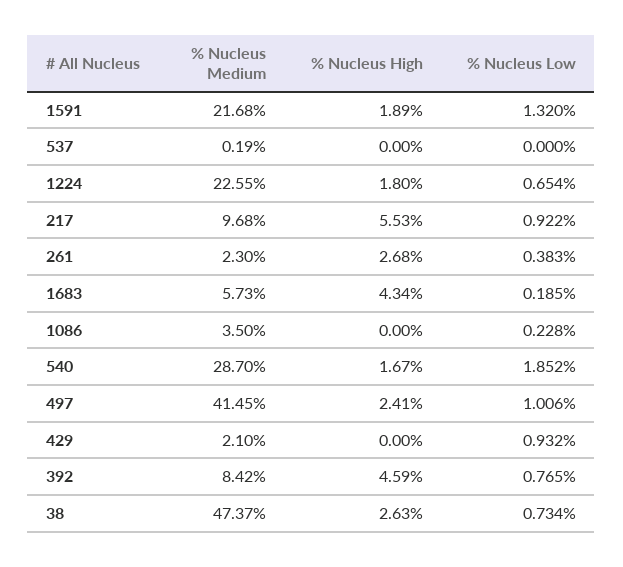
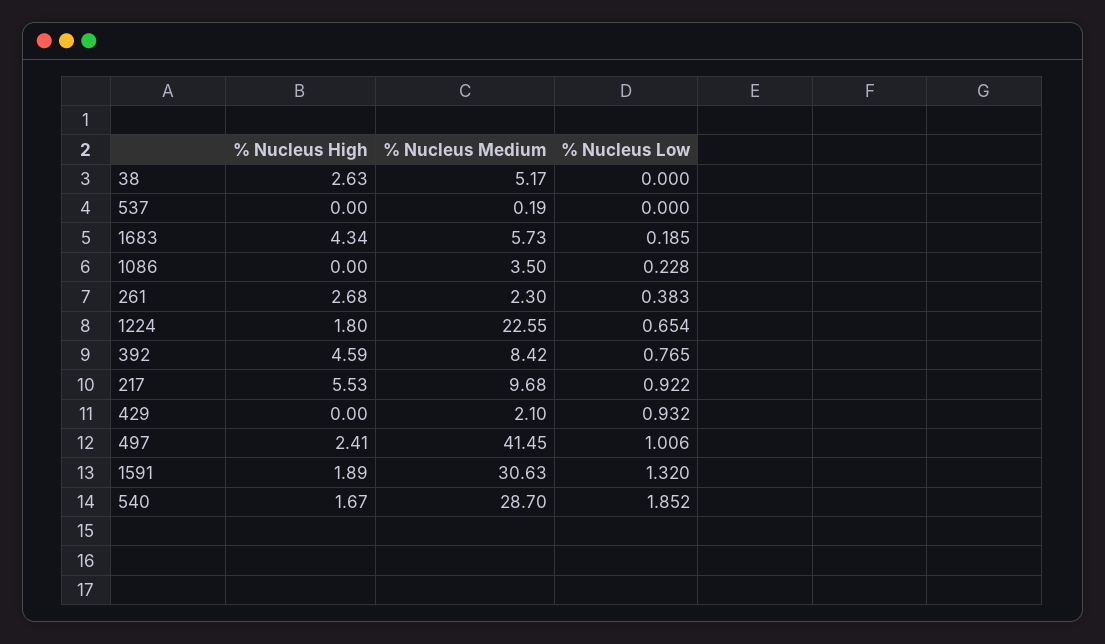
% Nucleus Medium, 1591: 21.68 -> 30.63
% Nucleus Medium, 38: 47.37 -> 5.17
% Nucleus Low, 38: 0.734 -> 0

